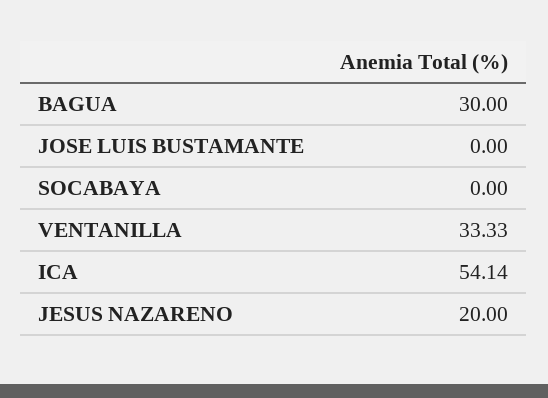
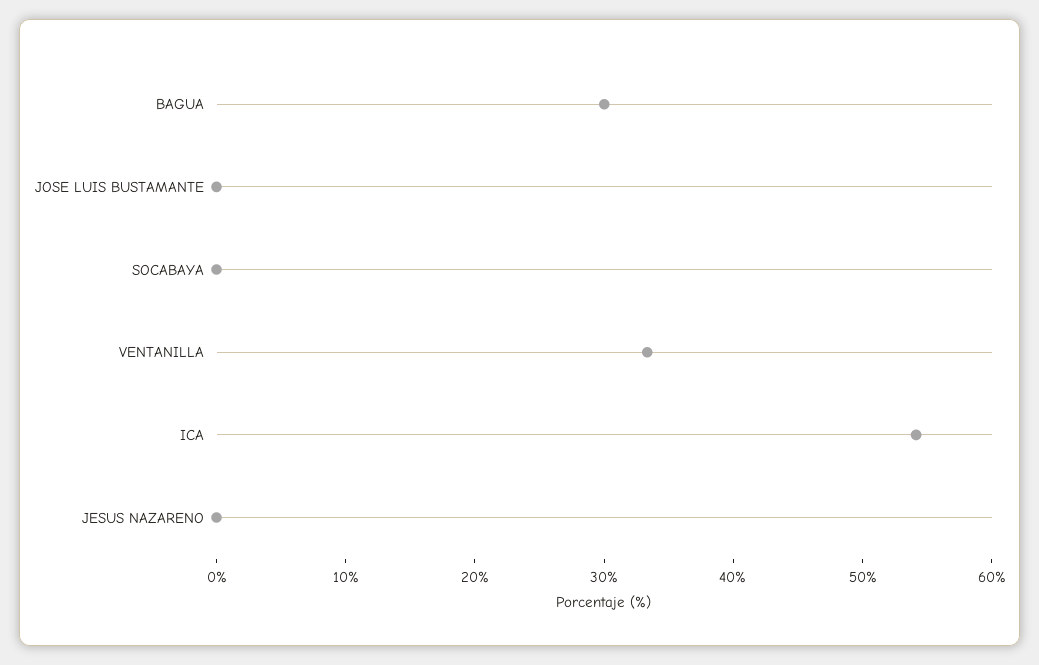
JESUS NAZARENO: 20 -> 0

